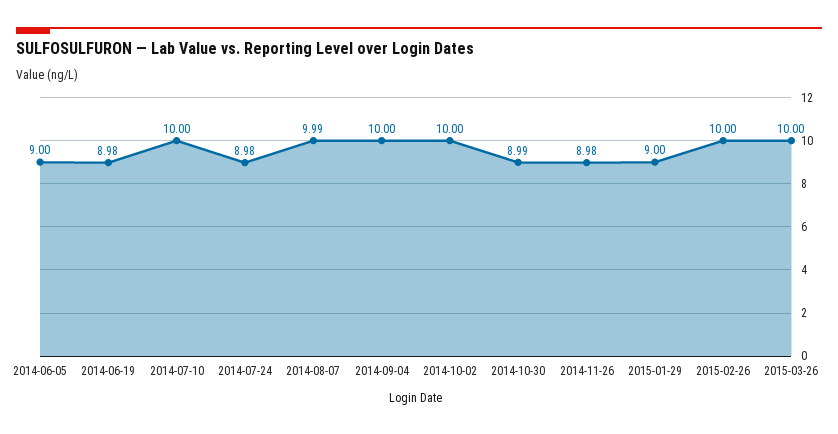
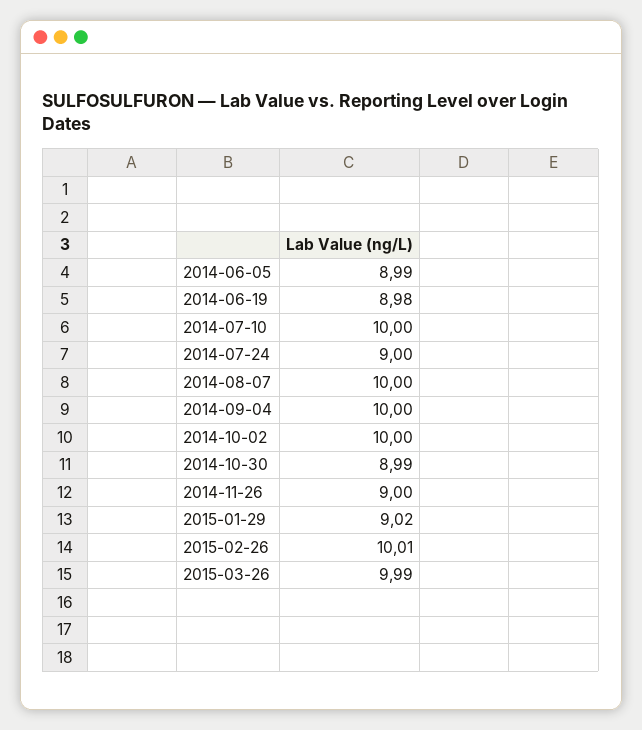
2014-06-05: 9 -> 8.99
2014-07-24: 8.98 -> 9
2014-08-07: 9.99 -> 10
2014-11-26: 8.98 -> 9
2015-01-29: 9 -> 9.02
2015-02-26: 10 -> 10.01
2015-03-26: 10 -> 9.99

